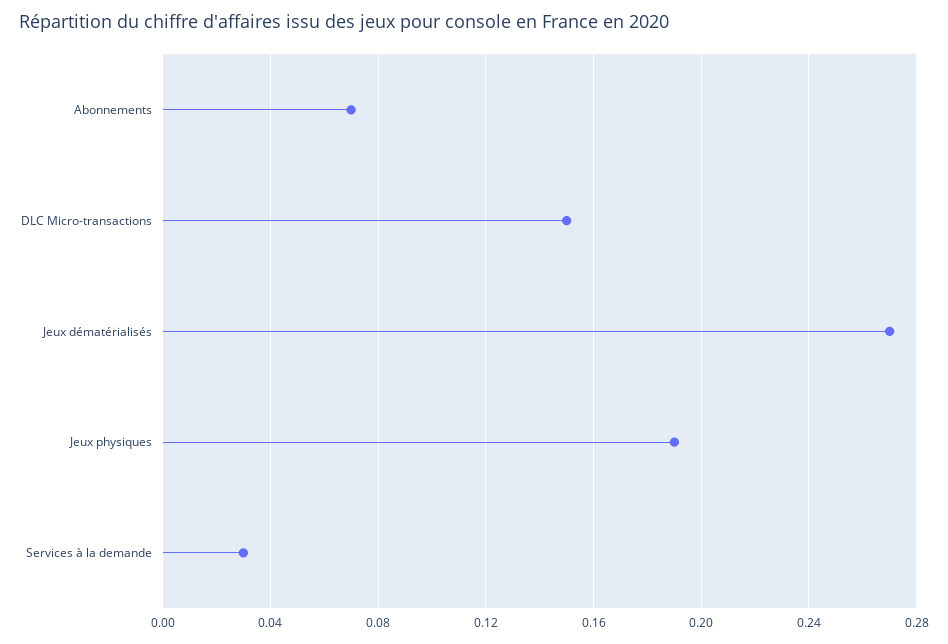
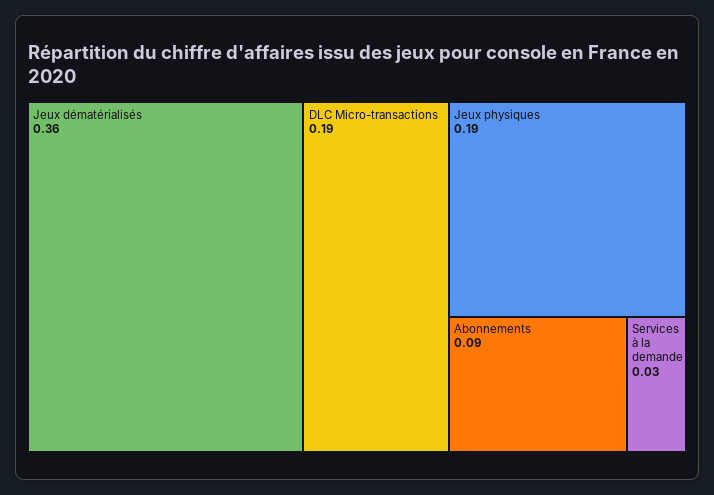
Abonnements: 0.07 -> 0.09
DLC Micro-transactions: 0.15 -> 0.19
Jeux dématérialisés: 0.27 -> 0.36

